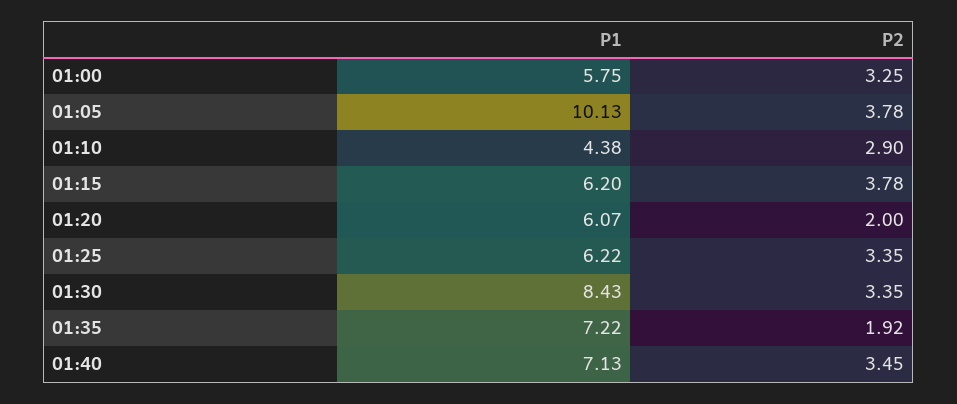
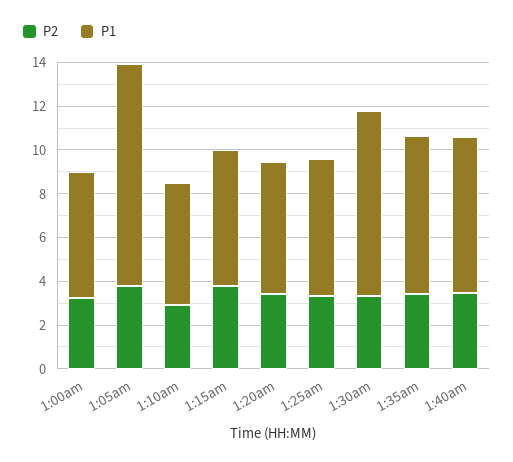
P1, 01:10: 4.38 -> 5.5
P2, 01:20: 2 -> 3.5
P2, 01:35: 1.92 -> 3.5

